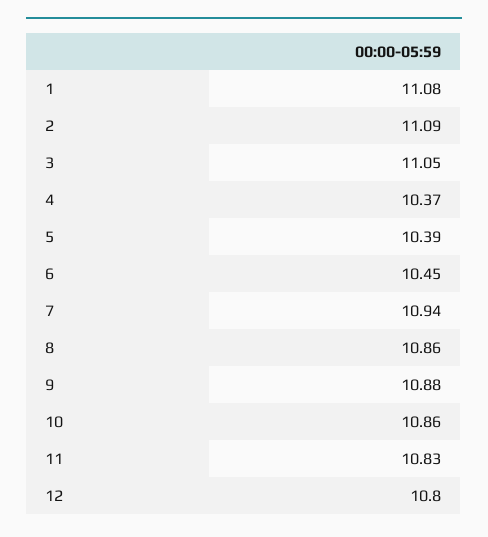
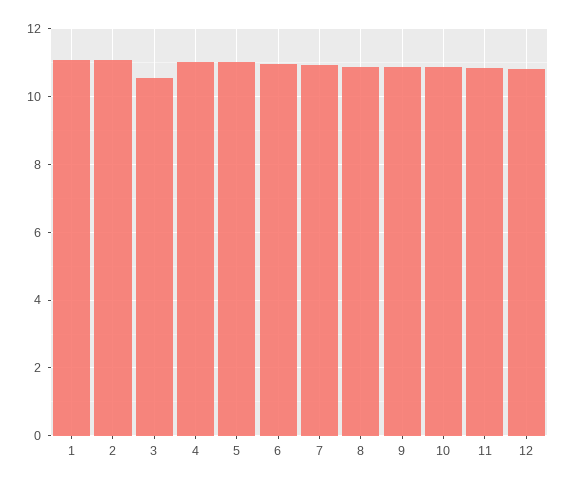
3: 11.05 -> 10.6
4: 10.37 -> 11
5: 10.39 -> 11
6: 10.45 -> 11

